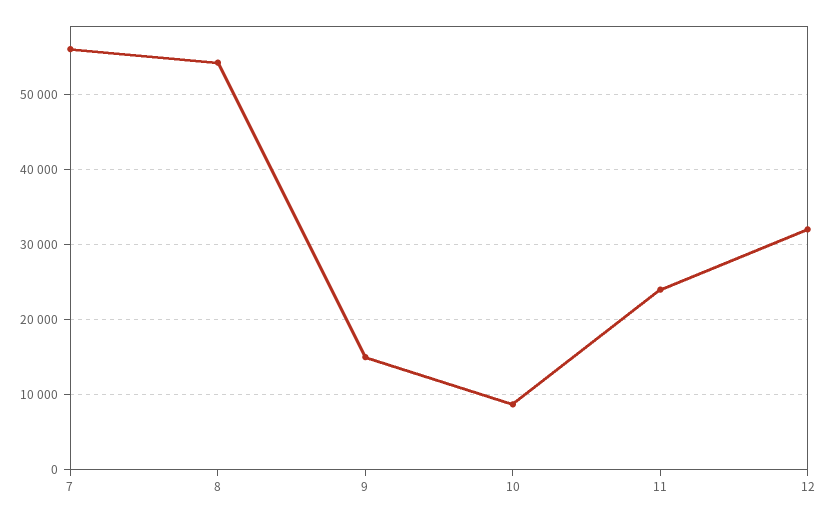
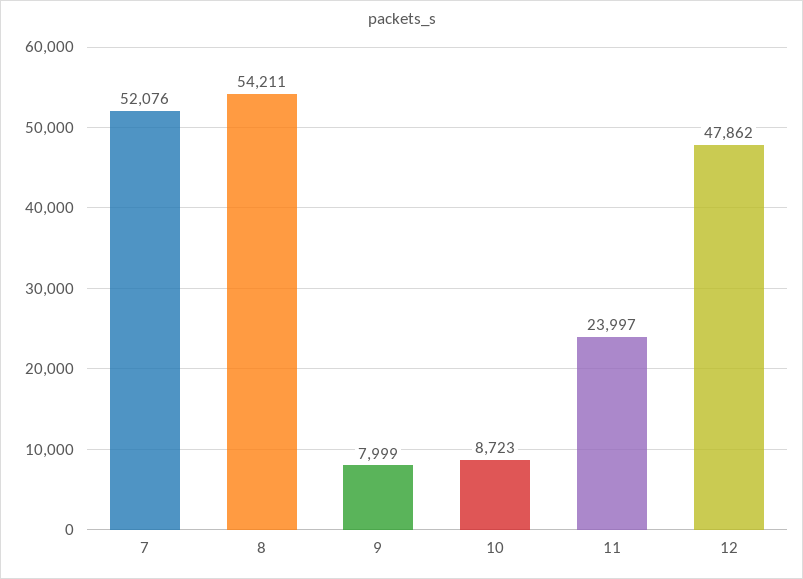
7: 56000 -> 52076
9: 15000 -> 7999
12: 32000 -> 47862

